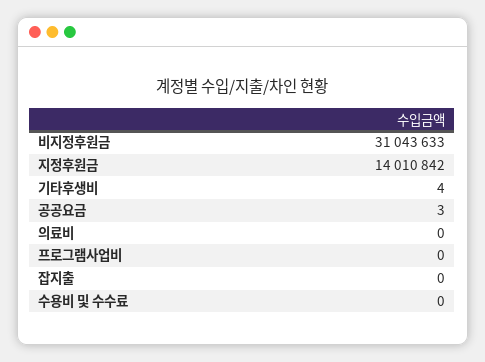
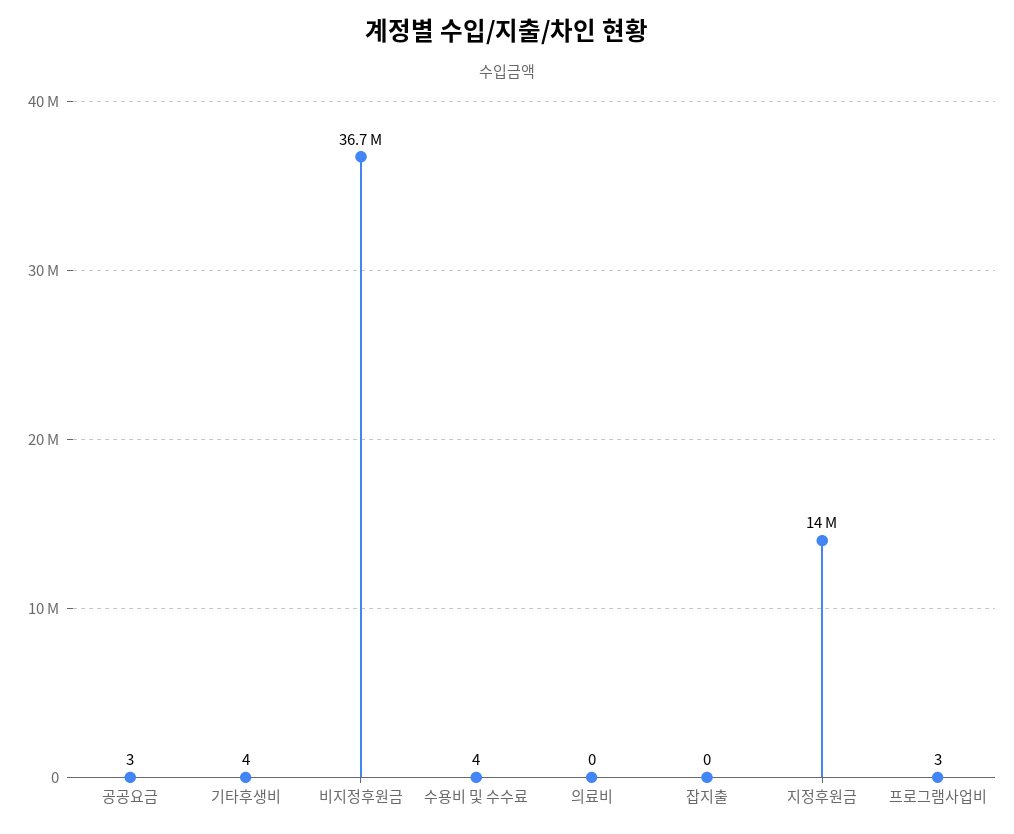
비지정후원금: 31043633 -> 36700000
프로그램사업비: 0 -> 3
수용비 및 수수료: 0 -> 4

